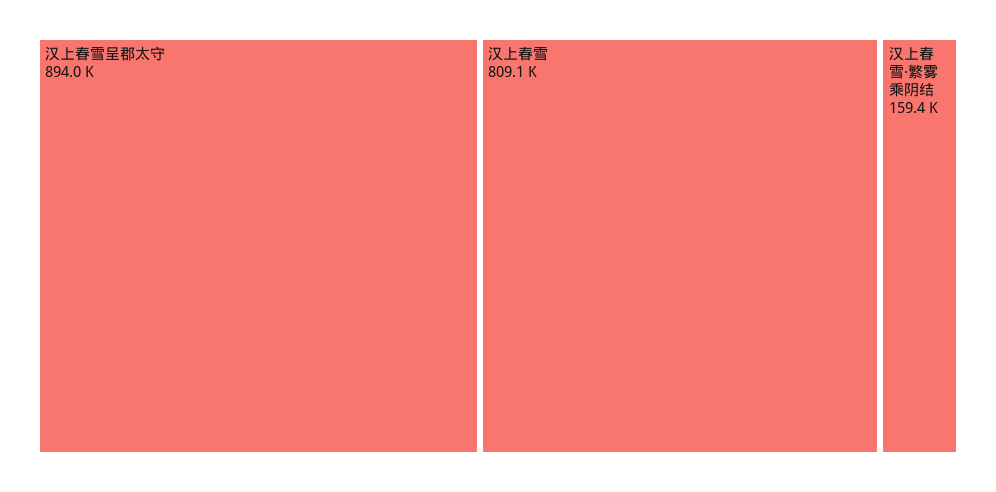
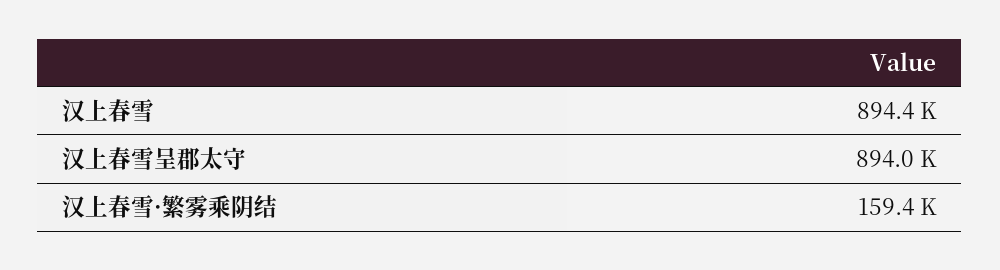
汉上春雪: 809100 -> 894400

